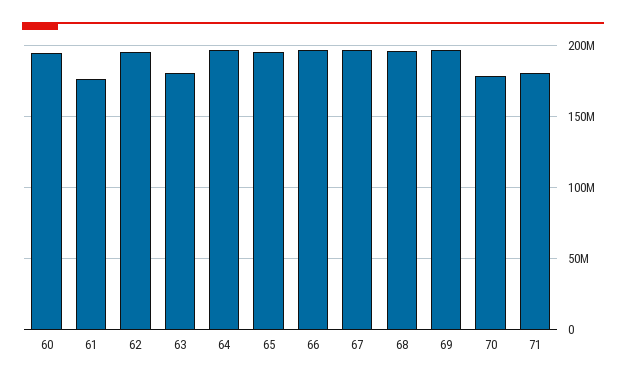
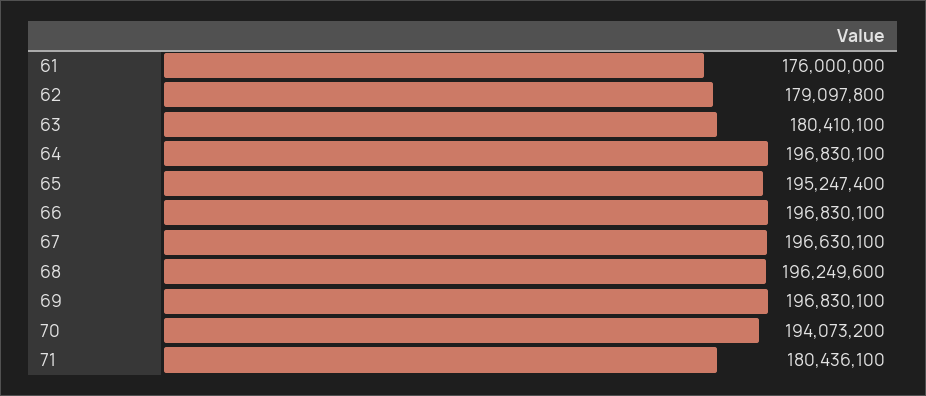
60: 195000000 -> none
62: 195000000 -> 179097800
70: 180000000 -> 194073200

